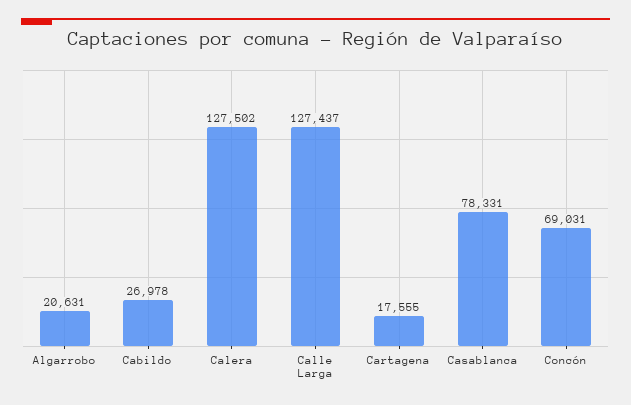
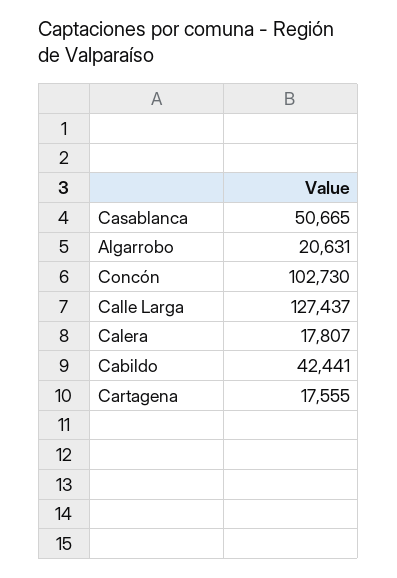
Cabildo: 26978 -> 42441
Calera: 127502 -> 17807
Casablanca: 78331 -> 50665
Concón: 69031 -> 102730

